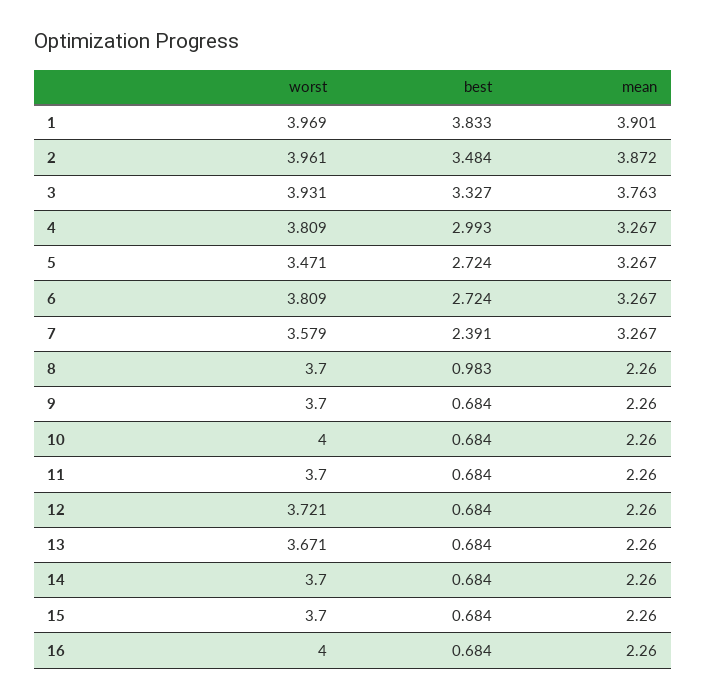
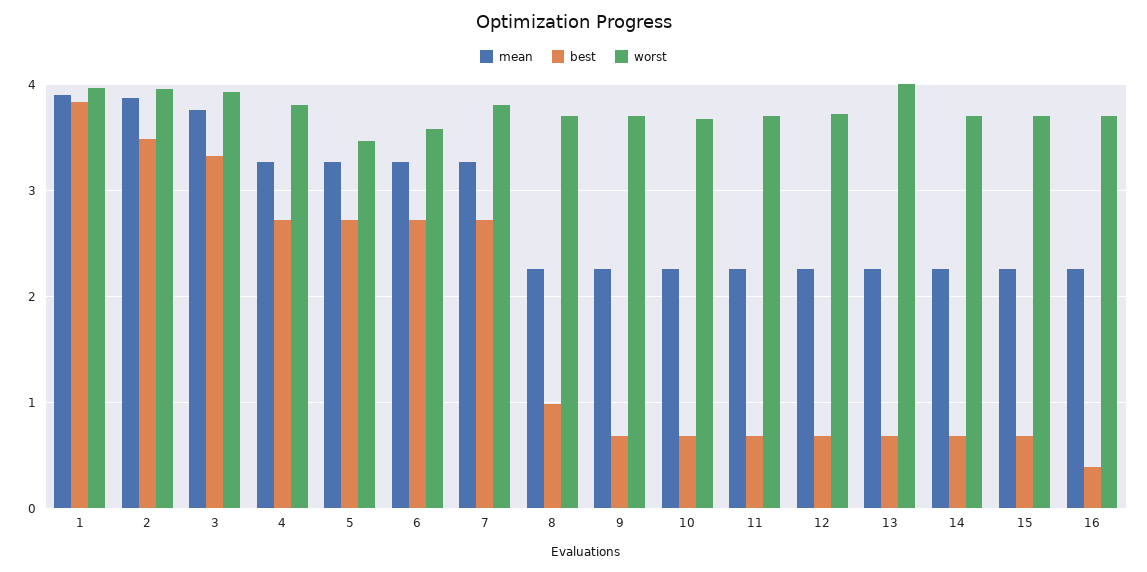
best, 4: 2.993 -> 2.7
worst, 6: 3.809 -> 3.6
worst, 7: 3.579 -> 3.8
best, 7: 2.391 -> 2.7
worst, 10: 4 -> 3.7
worst, 13: 3.671 -> 4
worst, 16: 4 -> 3.7
best, 16: 0.684 -> 0.4

